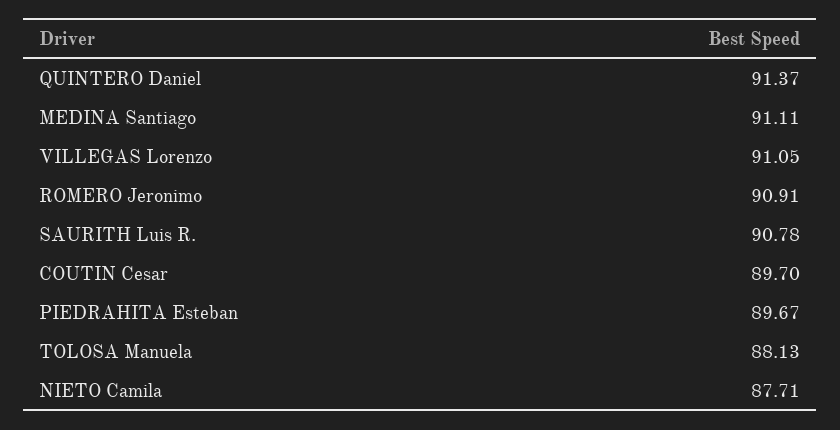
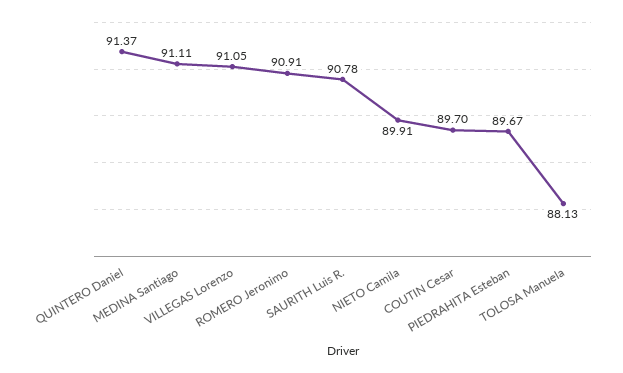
NIETO Camila: 87.71 -> 89.91

